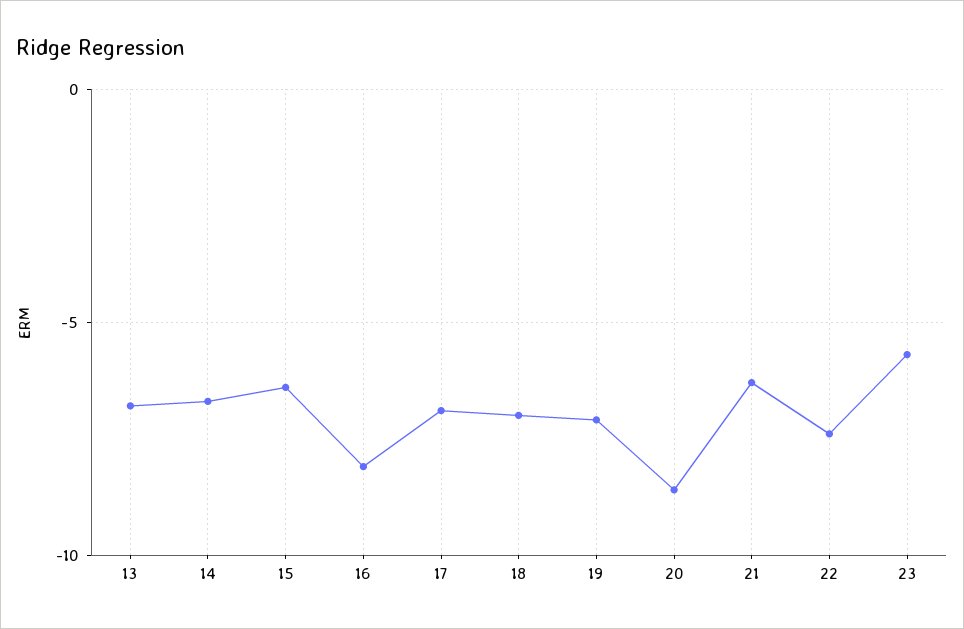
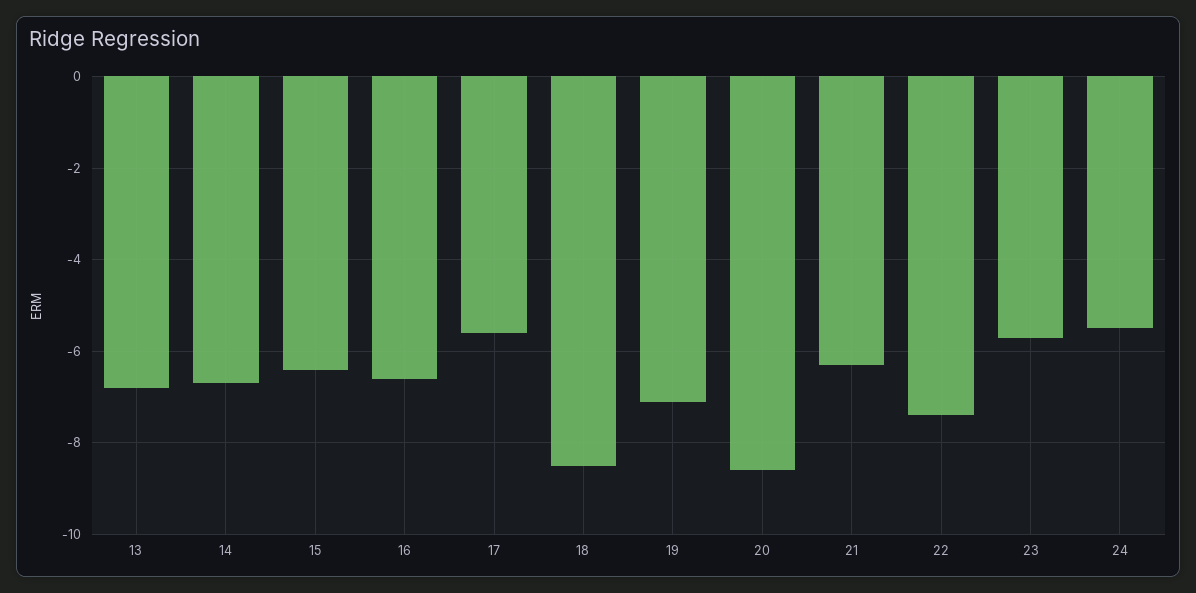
16: -8 -> -6.5
17: -7 -> -5.5
18: -7 -> -8.5
24: none -> -5.5

